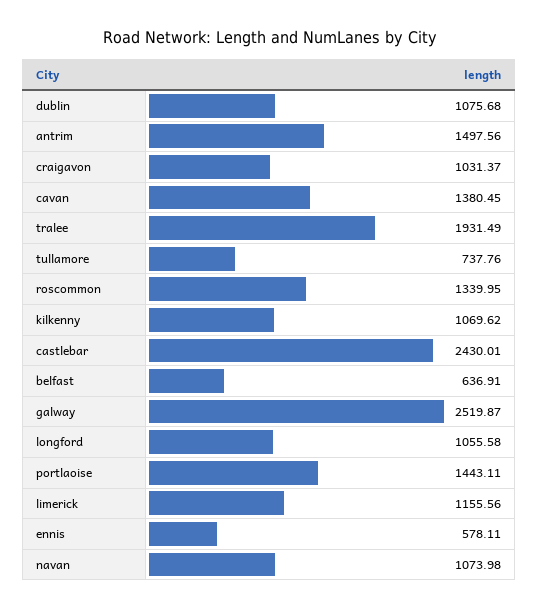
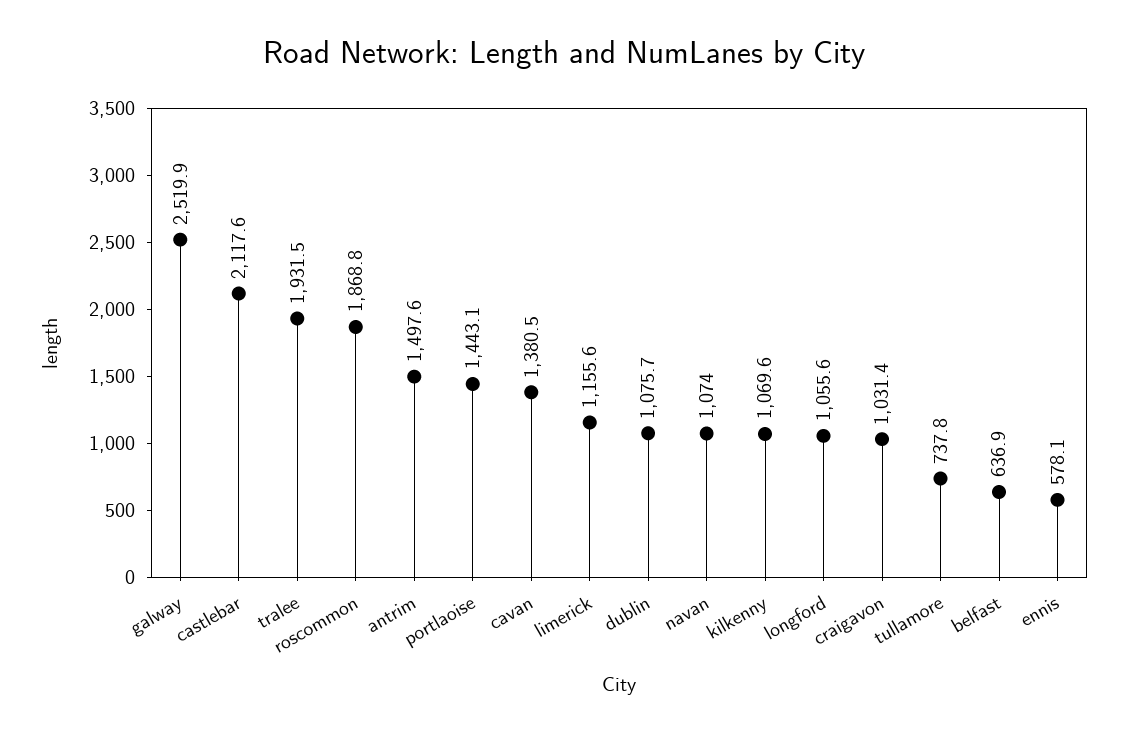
roscommon: 1339.95 -> 1868.8
castlebar: 2430.01 -> 2117.6

